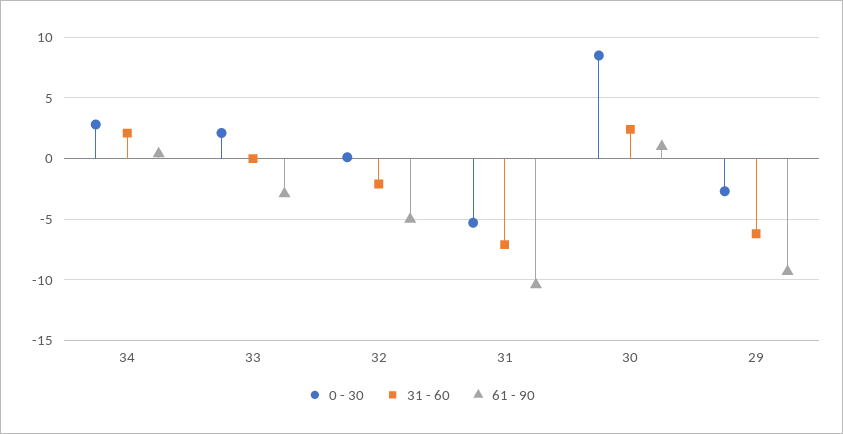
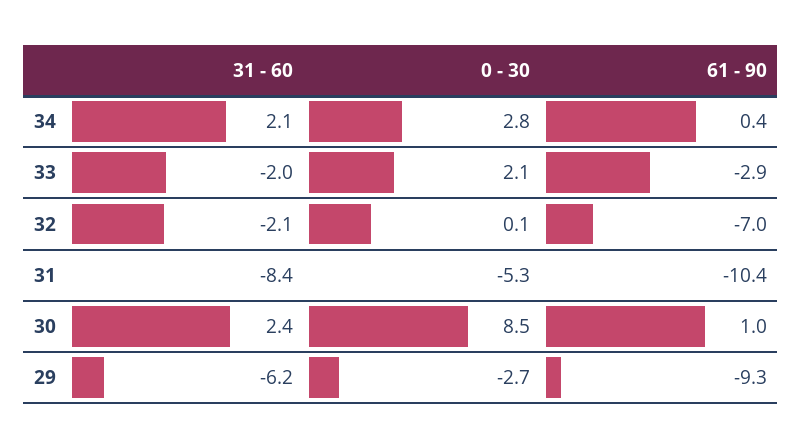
31 - 60, 33: 0 -> -2
61 - 90, 32: -5 -> -7
31 - 60, 31: -7 -> -8.4

